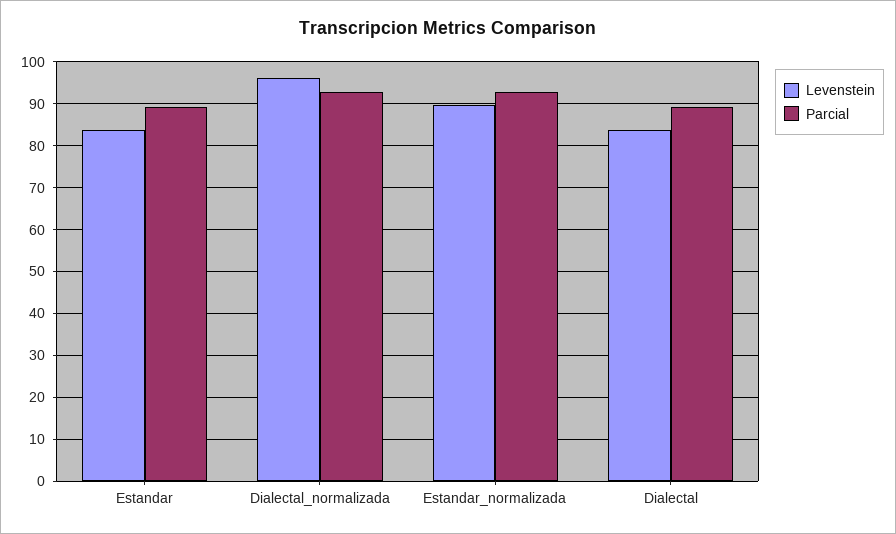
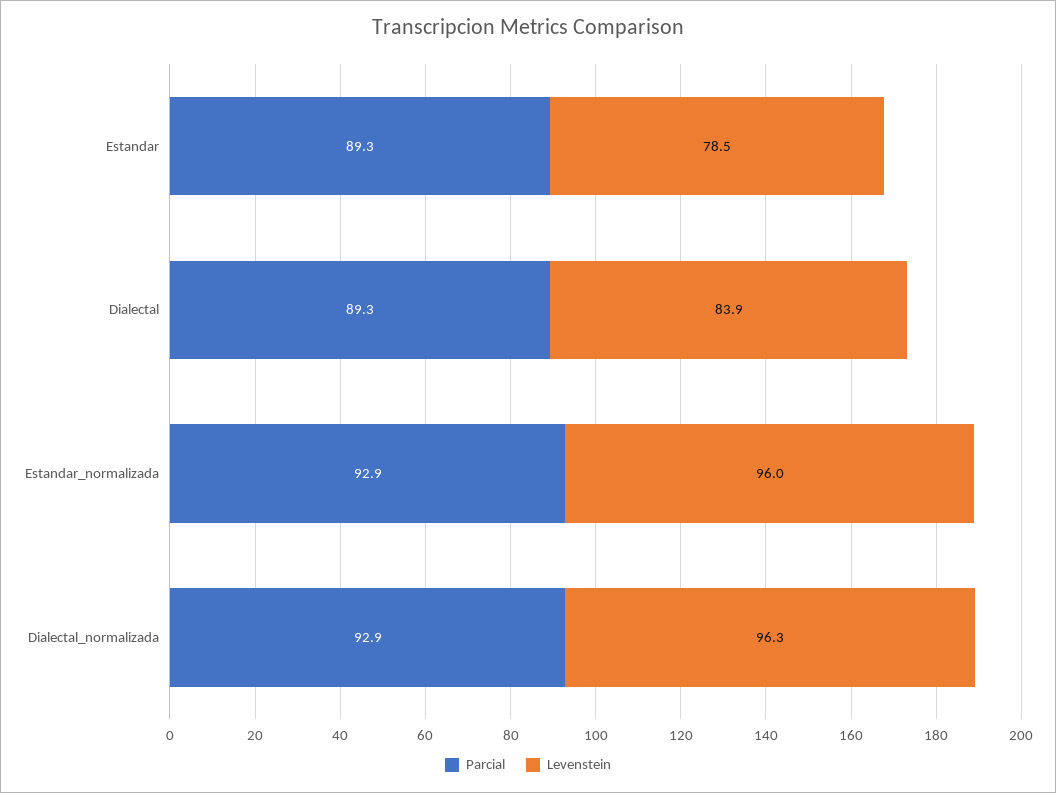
Levenstein, Estandar: 84 -> 78.5
Levenstein, Estandar_normalizada: 90 -> 96

